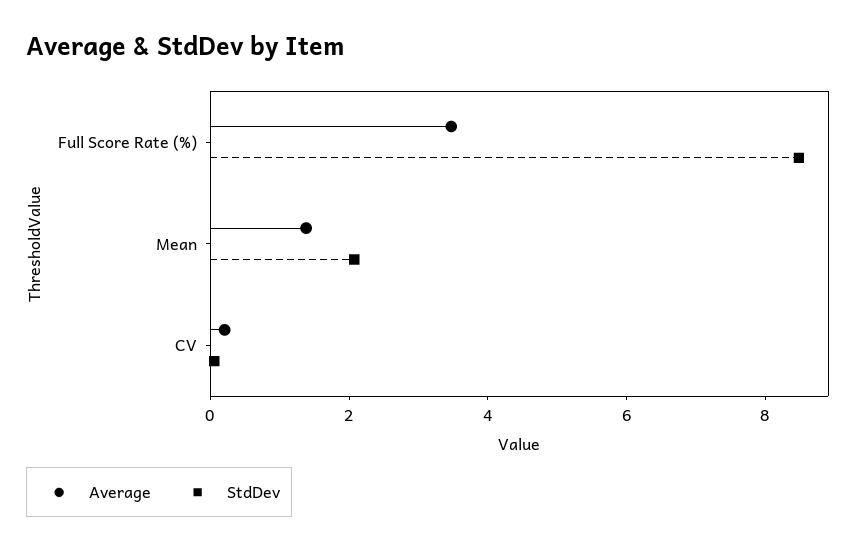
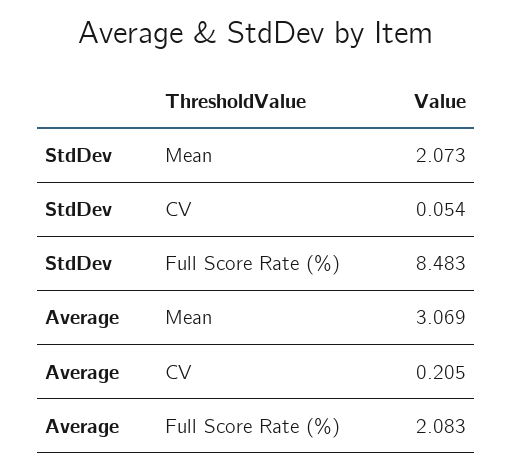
Average, Full Score Rate (%): 3.5 -> 2.083
Average, Mean: 1.5 -> 3.069

